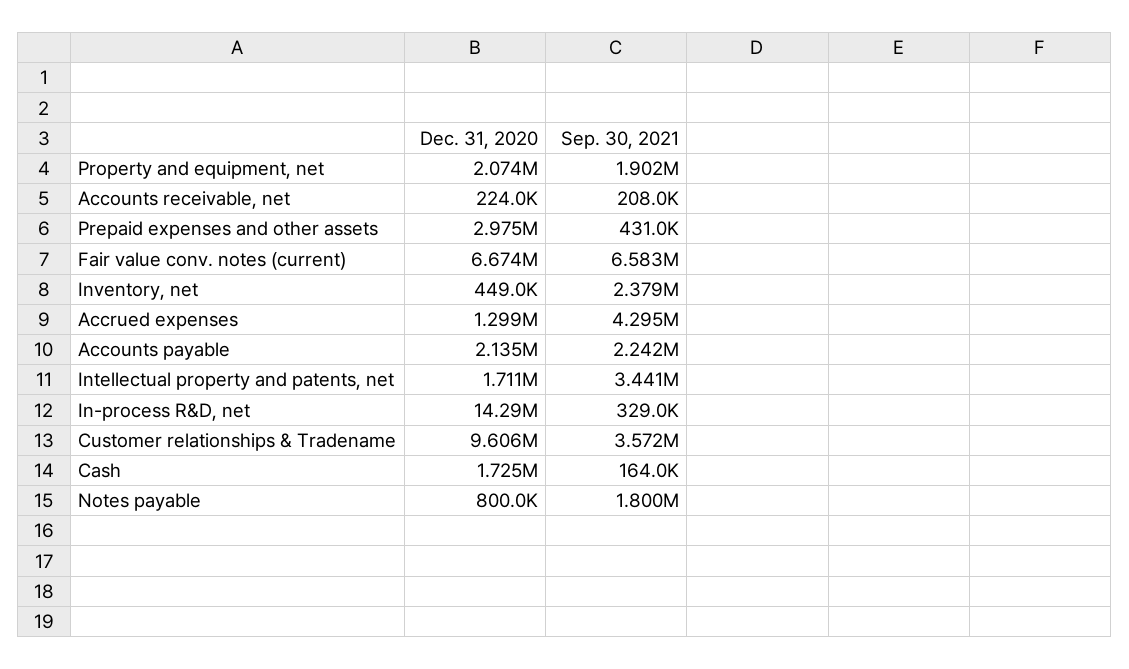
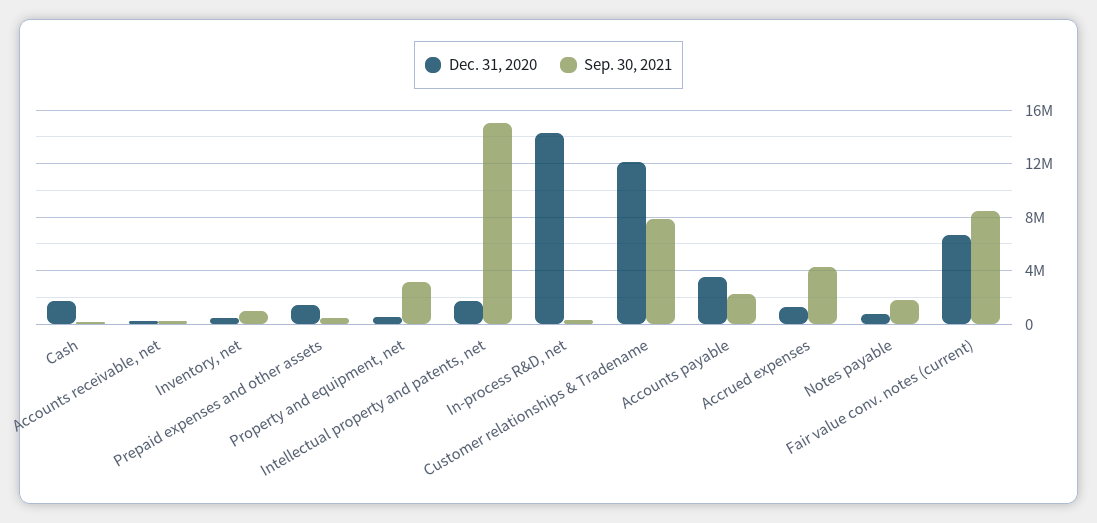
Dec. 31, 2020, Property and equipment, net: 2074000 -> 500000
Sep. 30, 2021, Property and equipment, net: 1902000 -> 3000000
Dec. 31, 2020, Prepaid expenses and other assets: 2975000 -> 1500000
Sep. 30, 2021, Fair value conv. notes (current): 6583000 -> 8500000
Sep. 30, 2021, Inventory, net: 2379000 -> 1000000
Dec. 31, 2020, Accounts payable: 2135000 -> 3500000
Sep. 30, 2021, Intellectual property and patents, net: 3441000 -> 15000000
Dec. 31, 2020, Customer relationships & Tradename: 9606000 -> 12000000
Sep. 30, 2021, Customer relationships & Tradename: 3572000 -> 8000000

